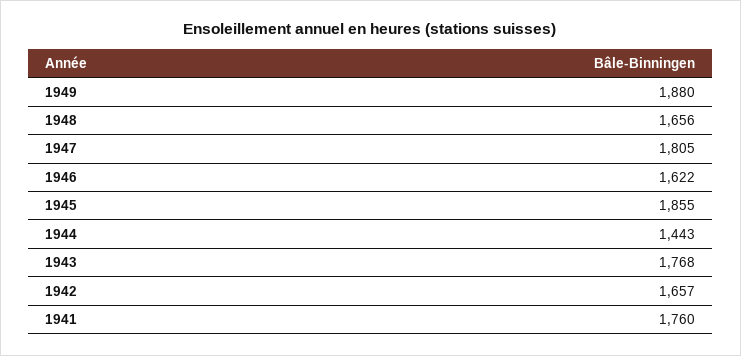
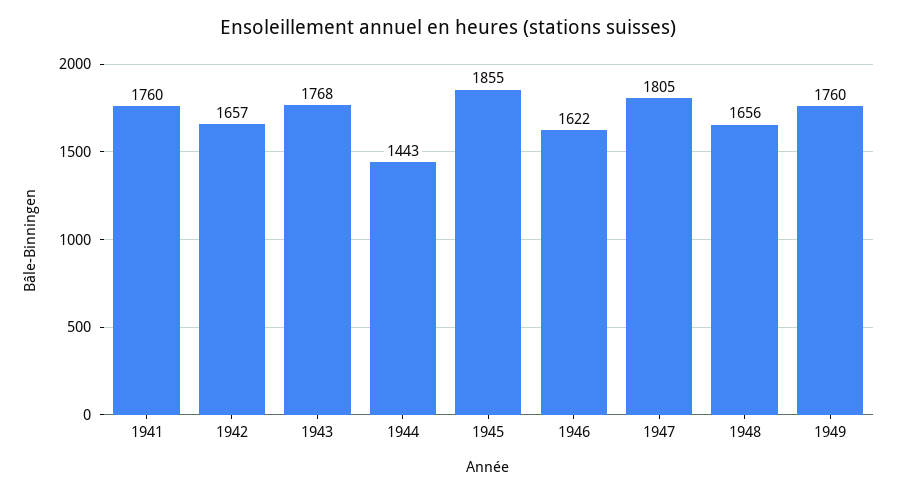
1949: 1880 -> 1760

